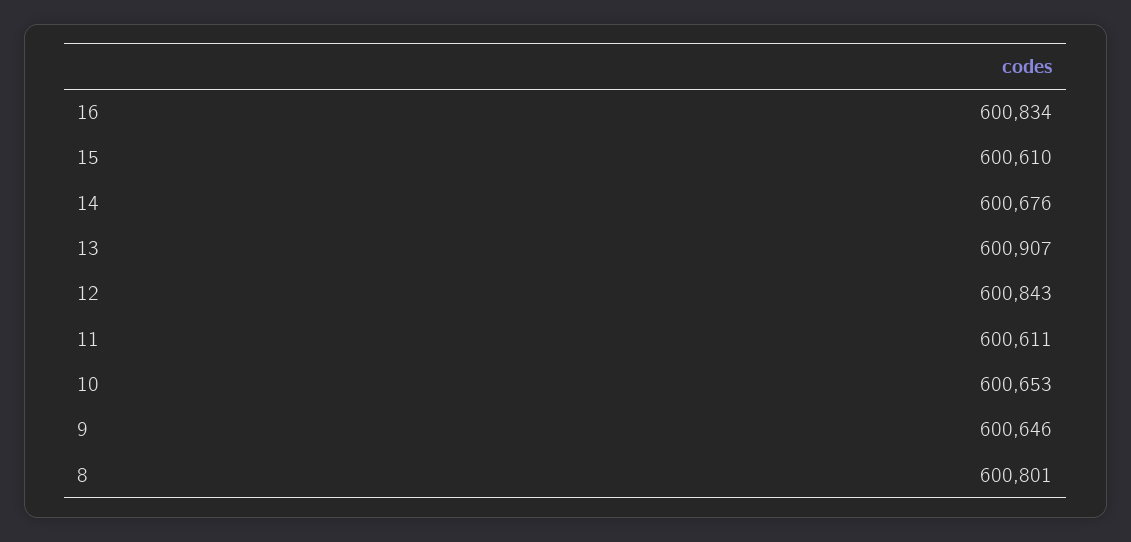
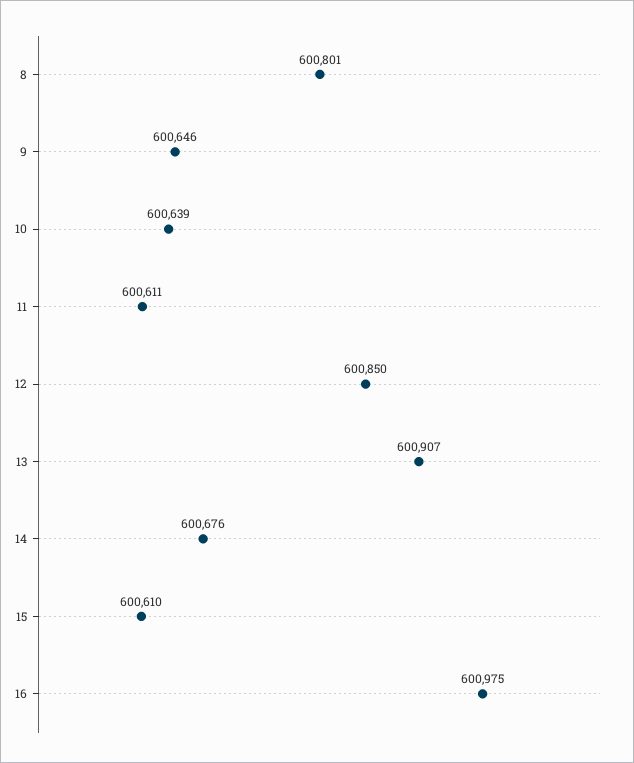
16: 600834 -> 600975
12: 600843 -> 600850
10: 600653 -> 600639

